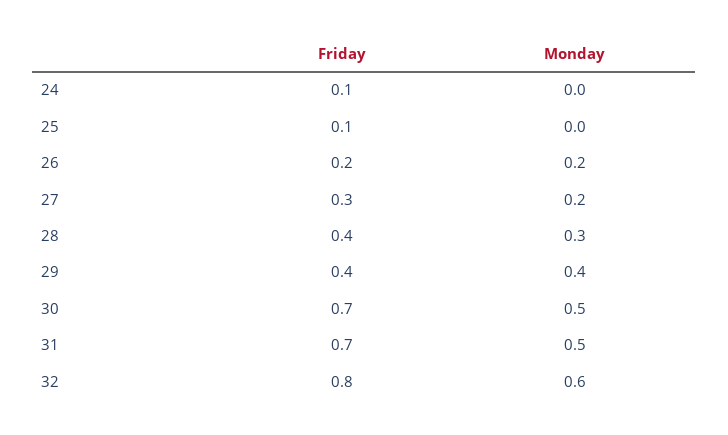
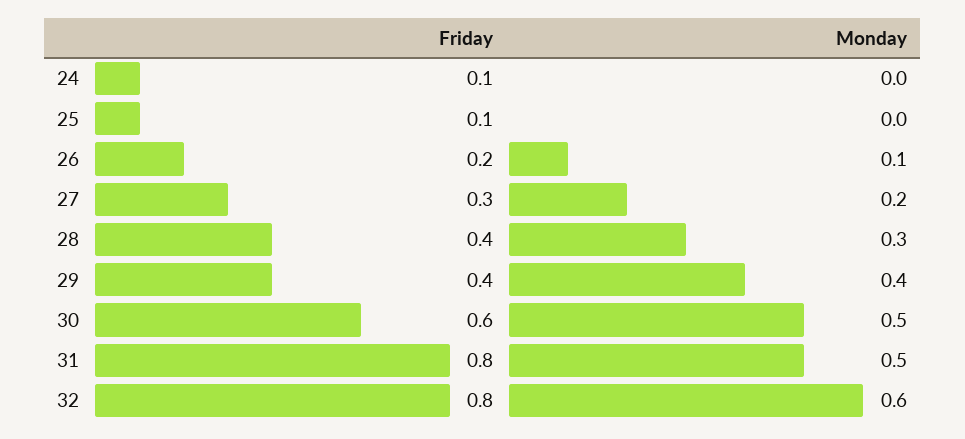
Monday, 26: 0.2 -> 0.1
Friday, 30: 0.7 -> 0.6
Friday, 31: 0.7 -> 0.8

